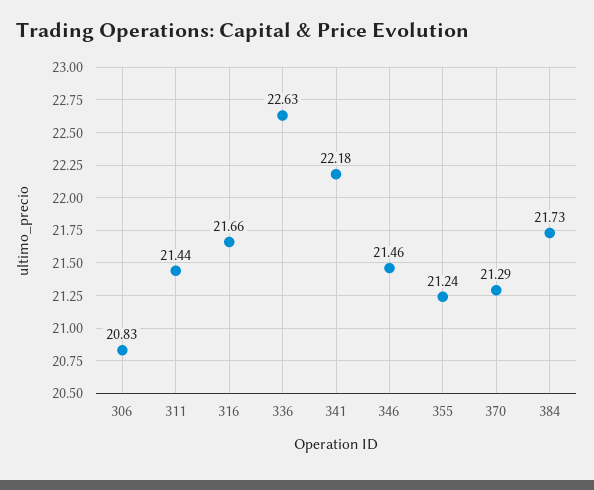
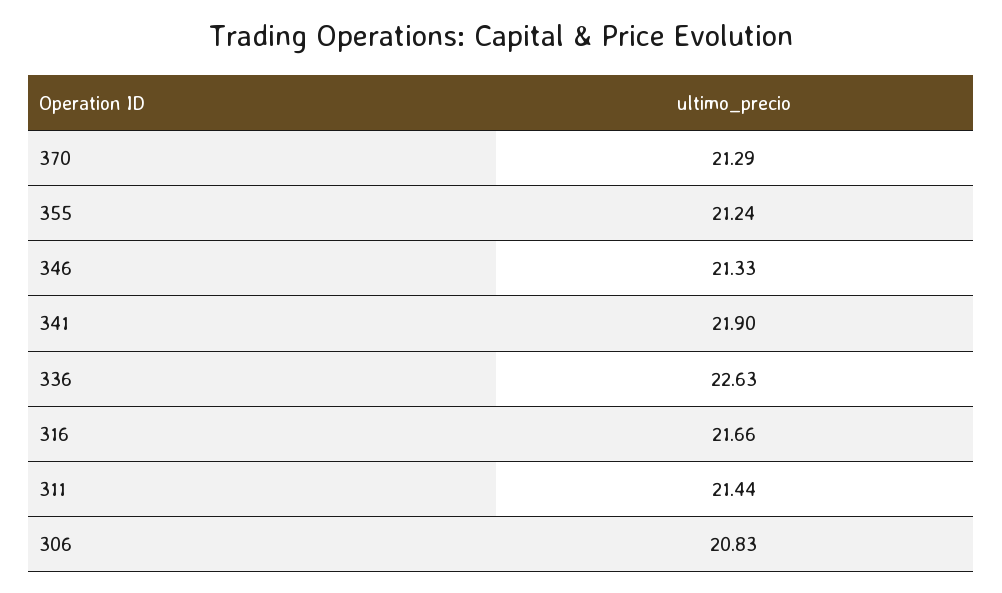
341: 22.18 -> 21.9
346: 21.46 -> 21.33
384: 21.73 -> none

